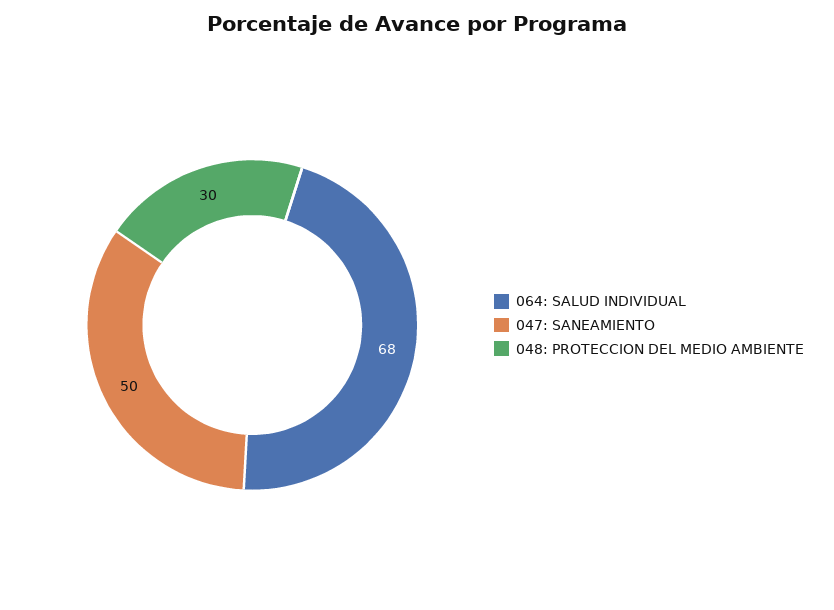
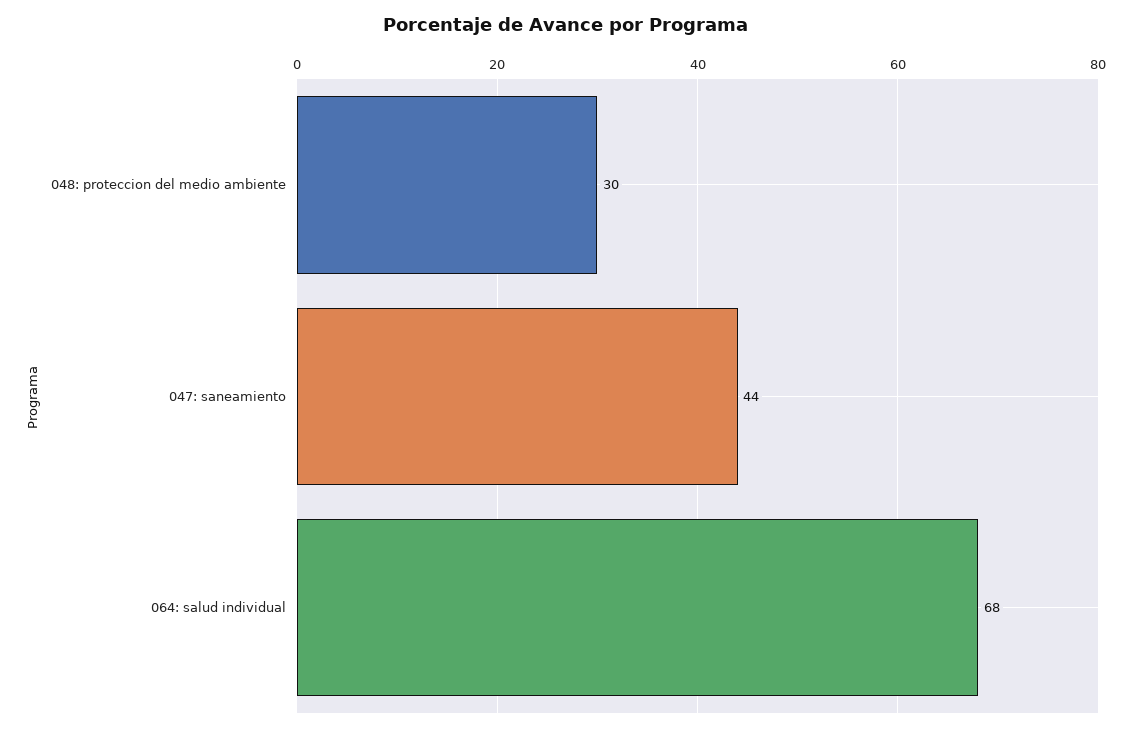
047: SANEAMIENTO: 50 -> 44

